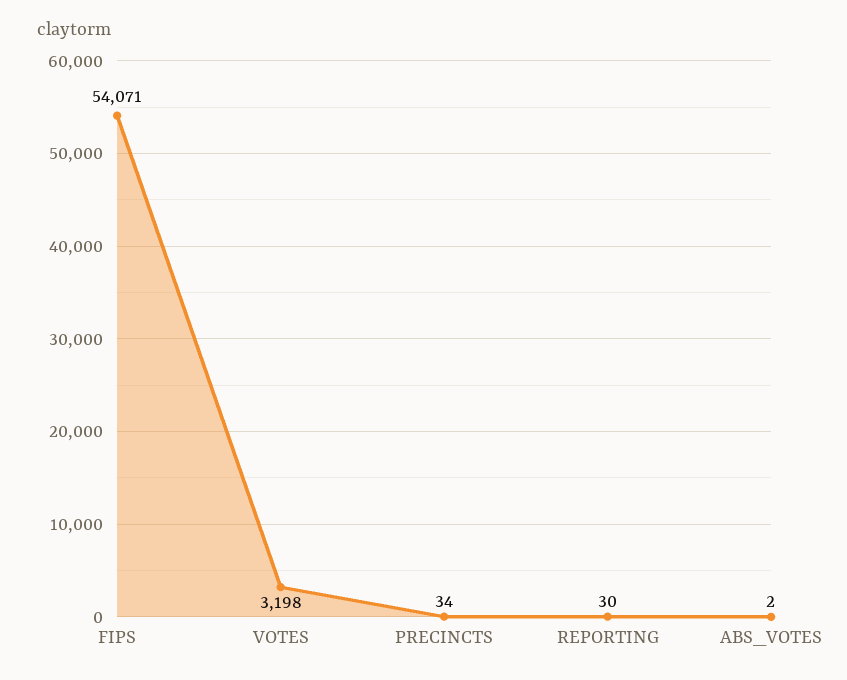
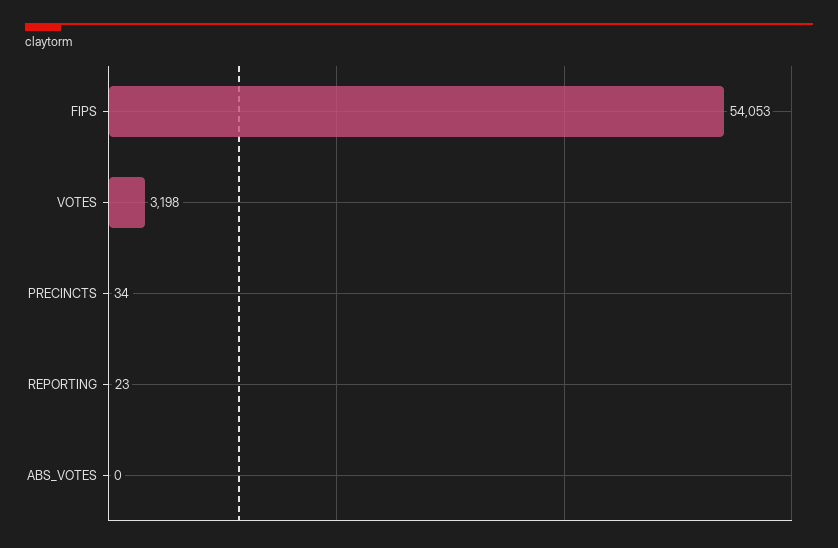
FIPS: 54071 -> 54053
REPORTING: 30 -> 23
ABS_VOTES: 2 -> 0

